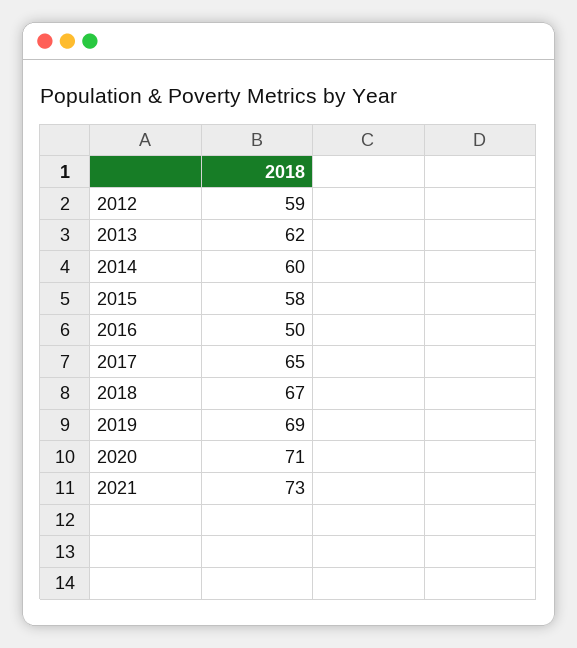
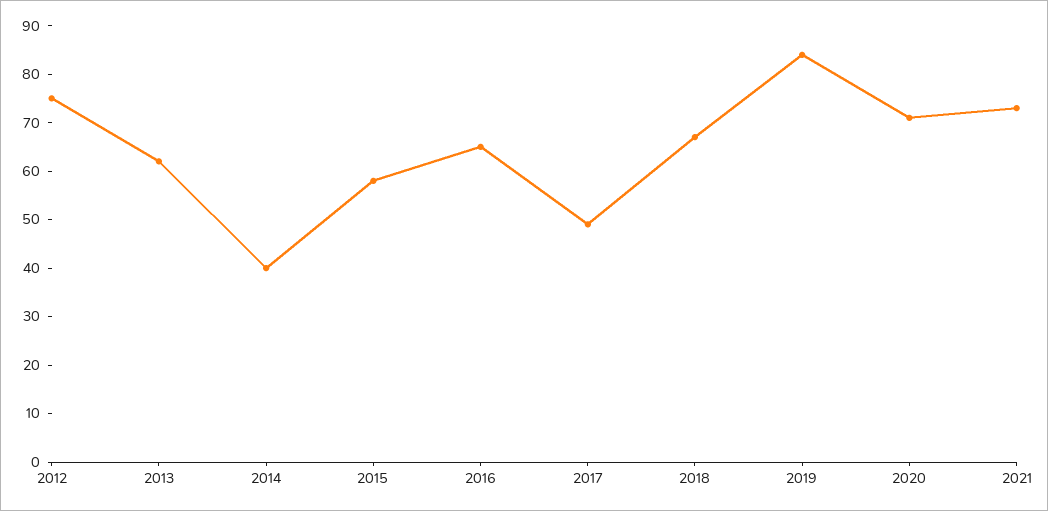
2012: 59 -> 75
2014: 60 -> 40
2016: 50 -> 65
2017: 65 -> 50
2019: 69 -> 85

